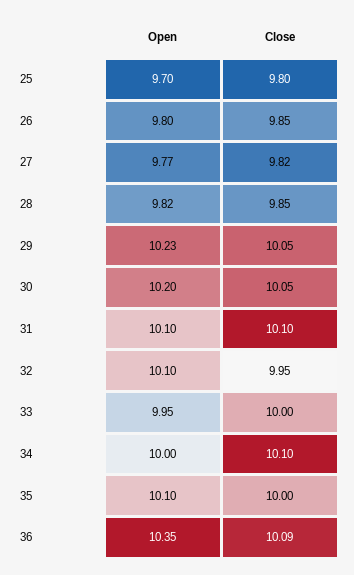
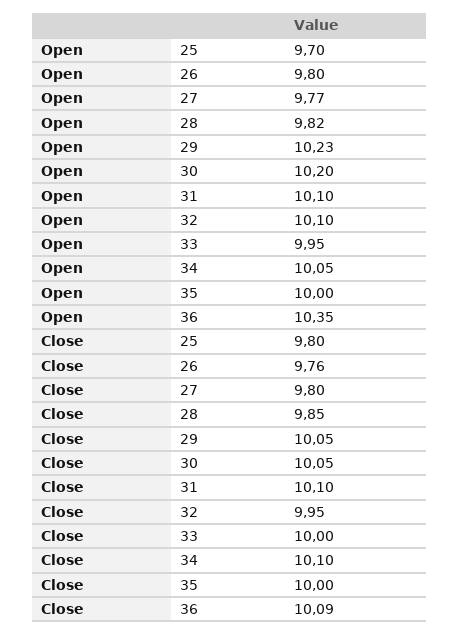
Close, 26: 9.85 -> 9.76
Close, 27: 9.82 -> 9.8
Open, 34: 10 -> 10.05
Open, 35: 10.1 -> 10

